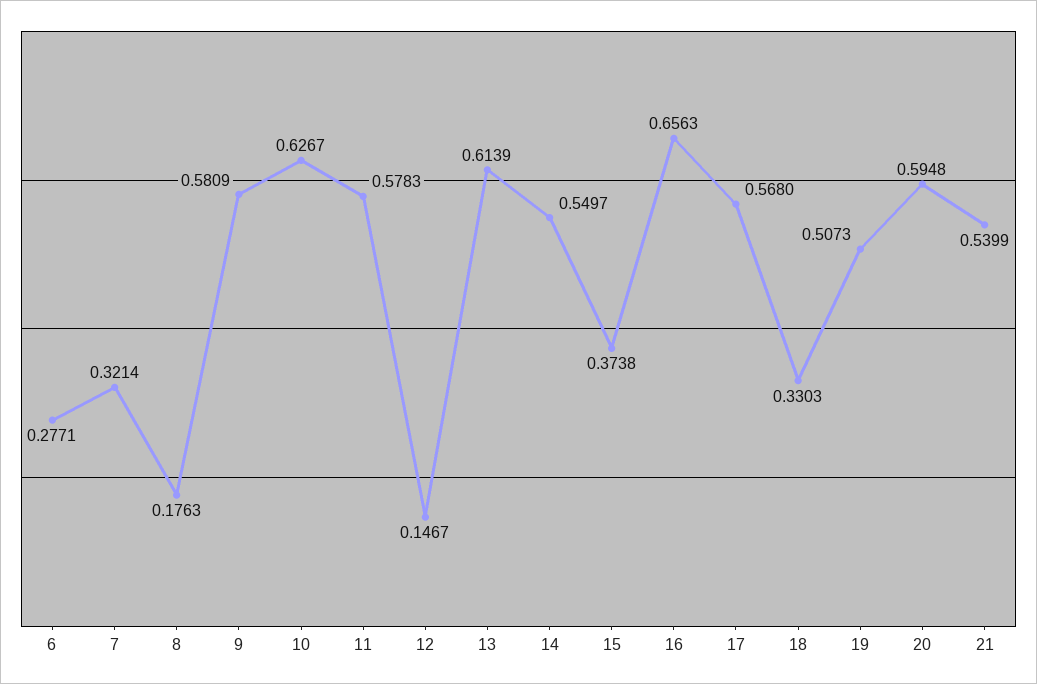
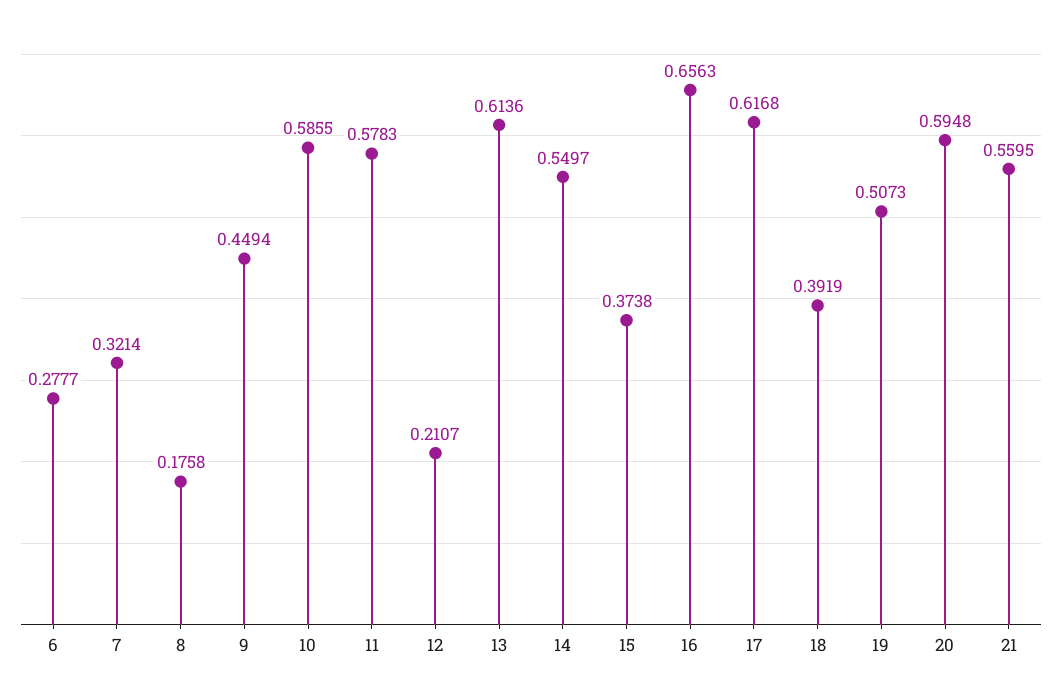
6: 0.2771 -> 0.2777
8: 0.1763 -> 0.1758
9: 0.5809 -> 0.4494
10: 0.6267 -> 0.5855
12: 0.1467 -> 0.2107
13: 0.6139 -> 0.6136
17: 0.568 -> 0.6168
18: 0.3303 -> 0.3919
21: 0.5399 -> 0.5595

